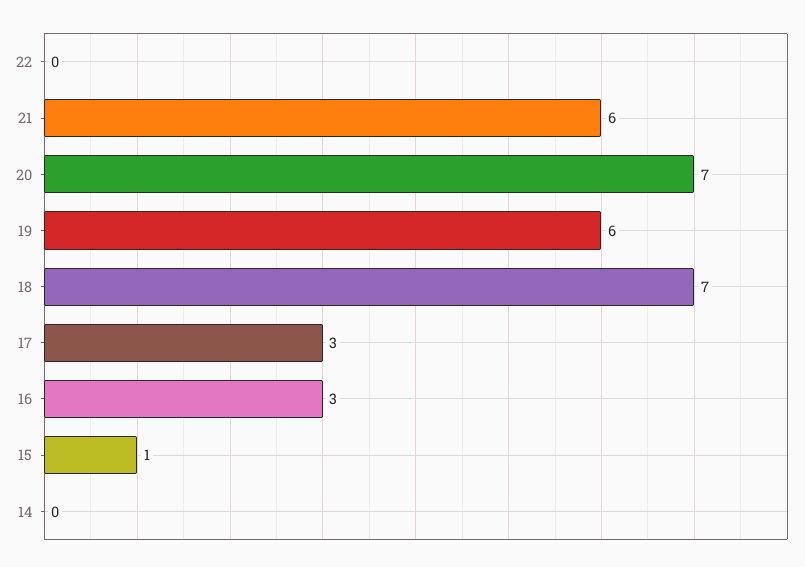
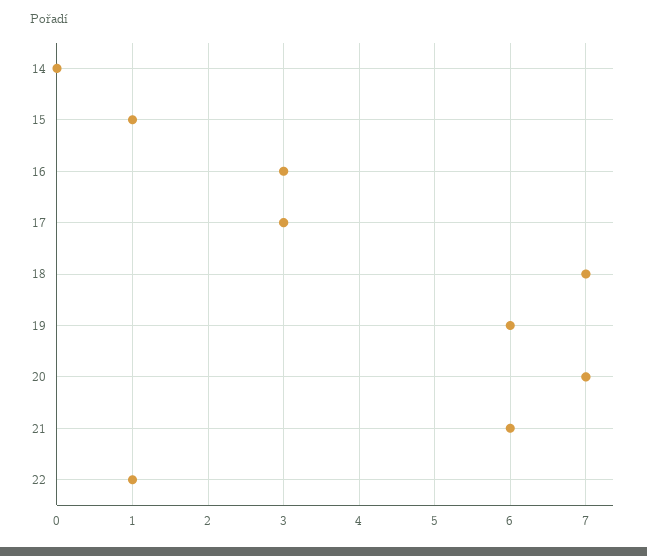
22: 0 -> 1

